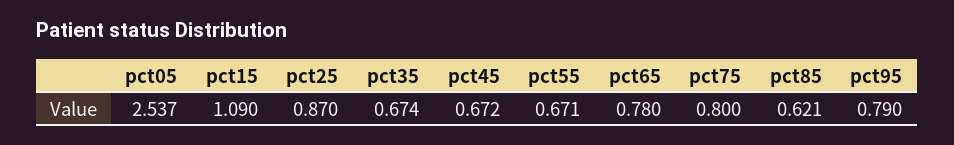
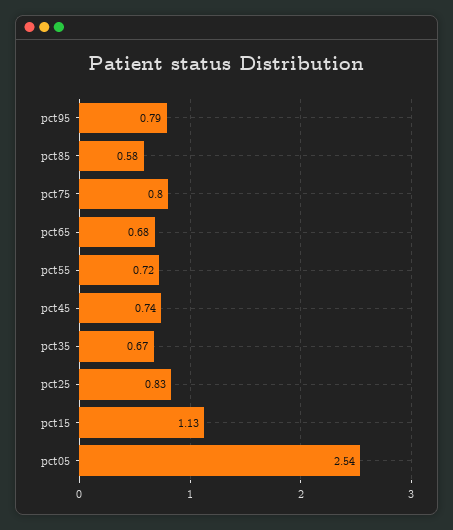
pct15: 1.09 -> 1.13
pct25: 0.87 -> 0.83
pct45: 0.672 -> 0.74
pct55: 0.671 -> 0.72
pct65: 0.78 -> 0.68
pct85: 0.621 -> 0.58

